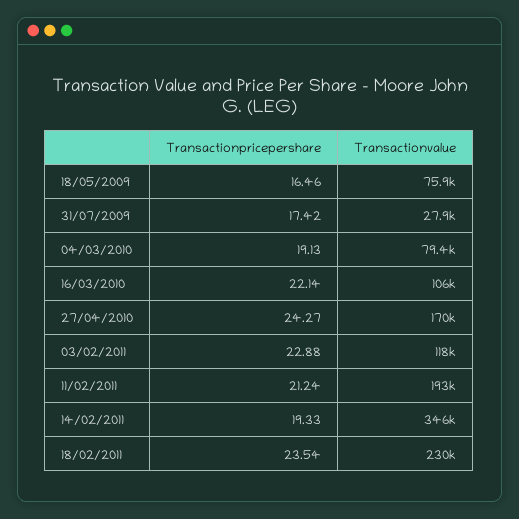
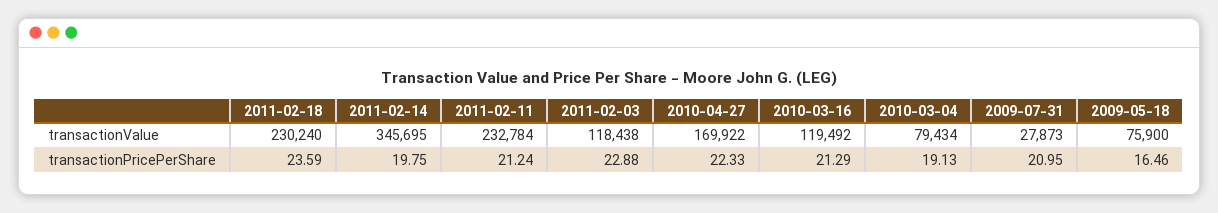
Transactionpricepershare, 31/07/2009: 17.42 -> 20.95
Transactionpricepershare, 16/03/2010: 22.14 -> 21.29
Transactionvalue, 16/03/2010: 106000 -> 119492
Transactionpricepershare, 27/04/2010: 24.27 -> 22.33
Transactionvalue, 11/02/2011: 193000 -> 232784
Transactionpricepershare, 14/02/2011: 19.33 -> 19.75
Transactionpricepershare, 18/02/2011: 23.54 -> 23.59

